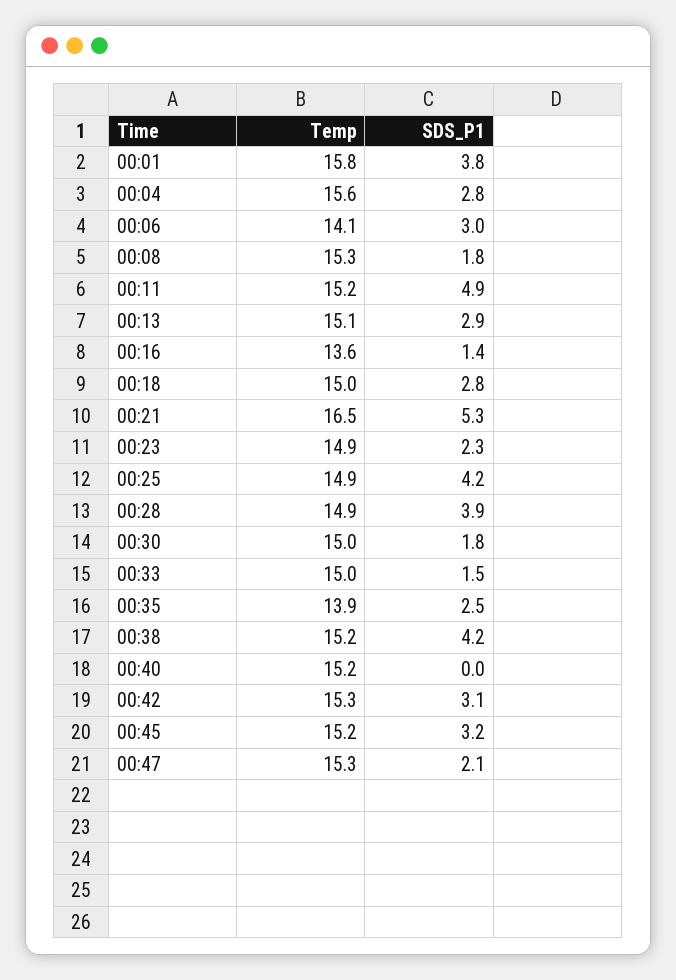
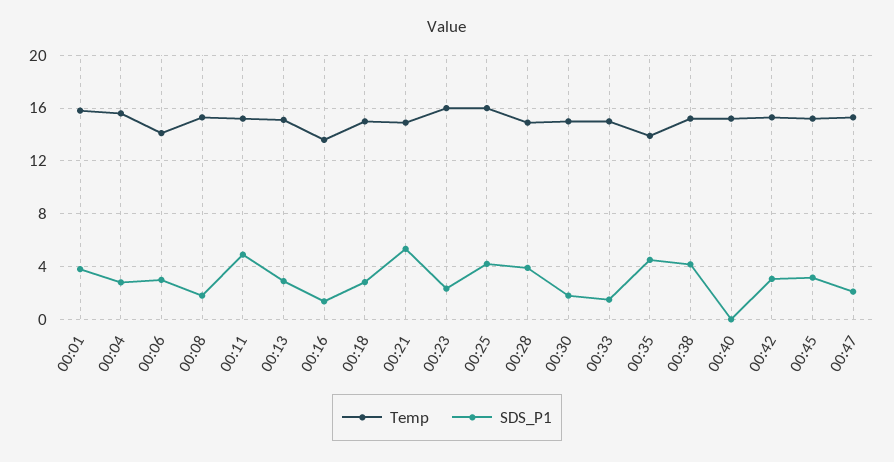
Temp, 00:21: 16.5 -> 15
Temp, 00:23: 14.9 -> 16
Temp, 00:25: 14.9 -> 16
SDS_P1, 00:35: 2.5 -> 4.5

